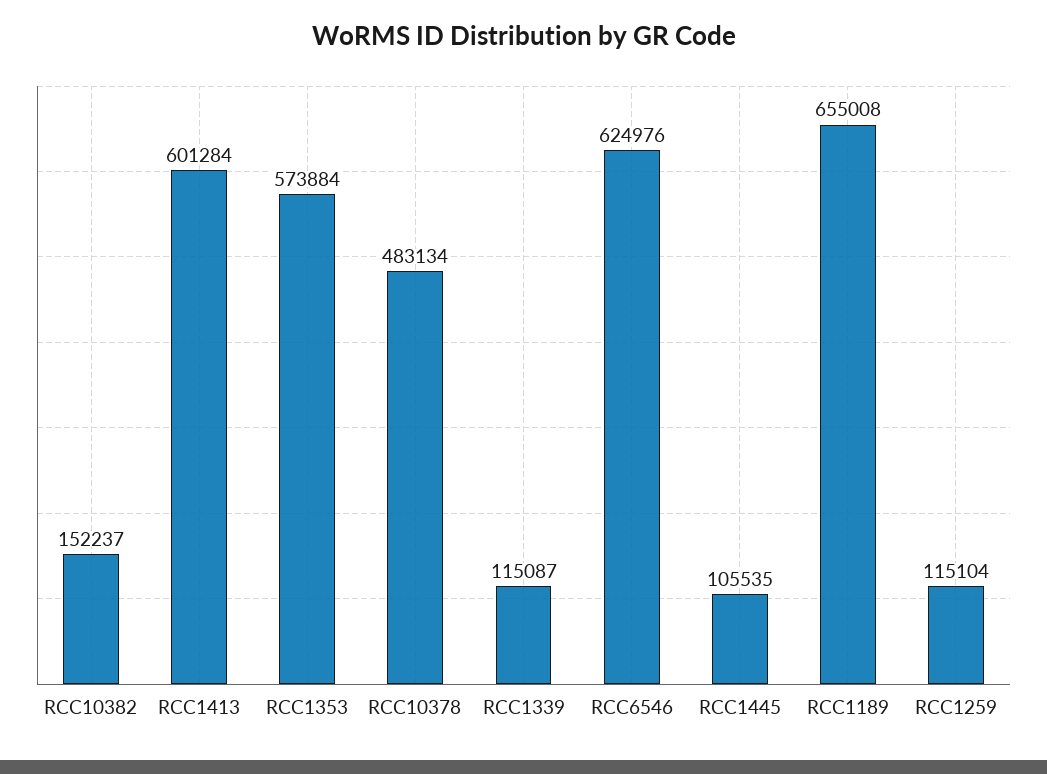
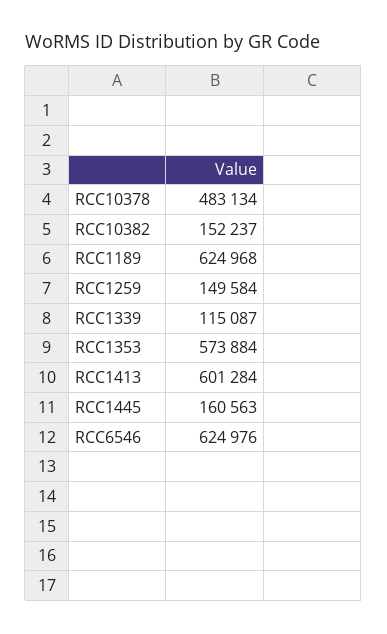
RCC1445: 105535 -> 160563
RCC1189: 655008 -> 624968
RCC1259: 115104 -> 149584

